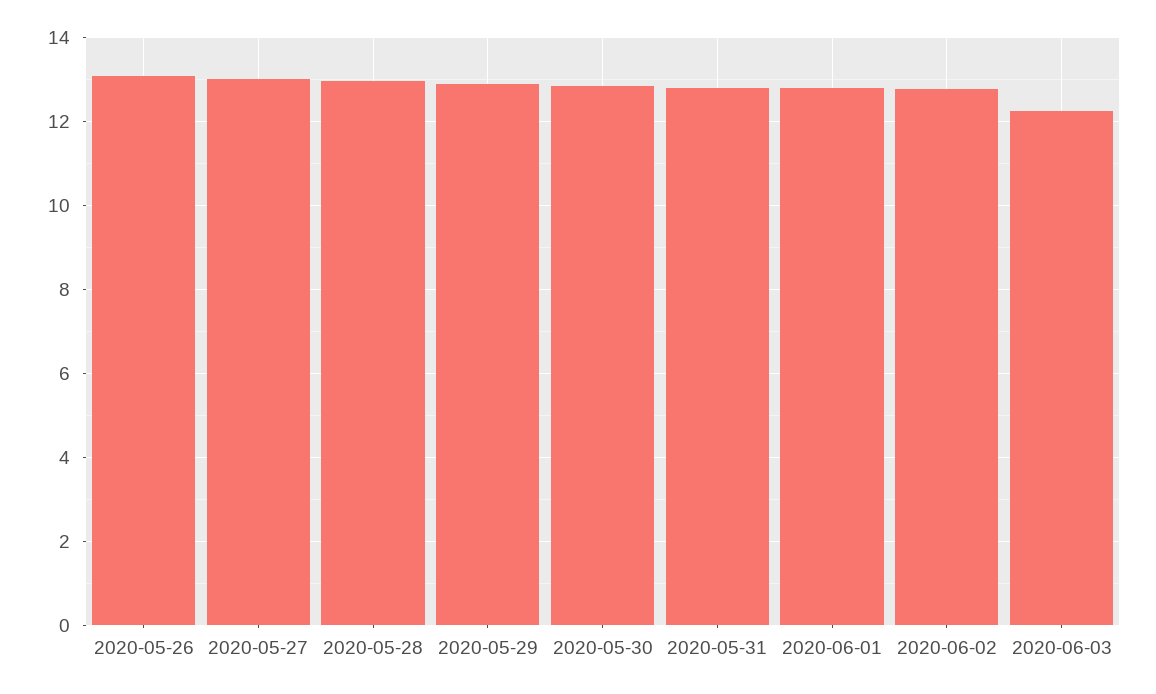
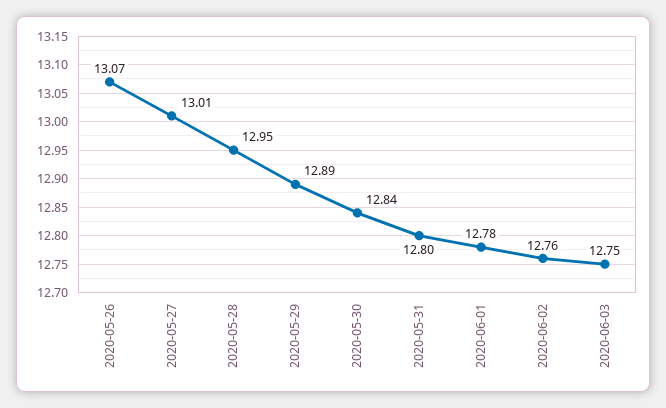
2020-06-03: 12.2 -> 12.75

